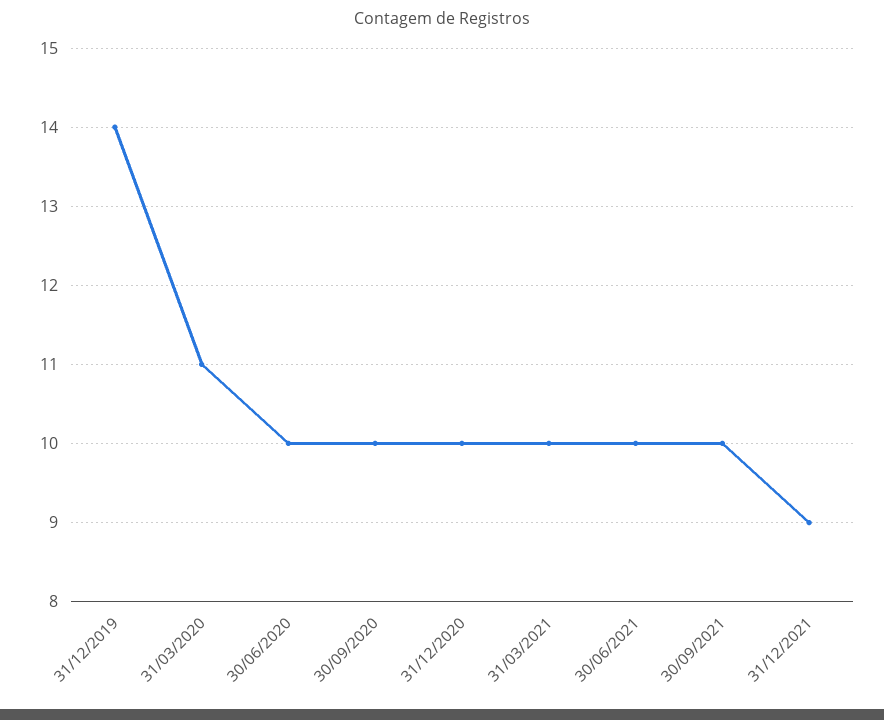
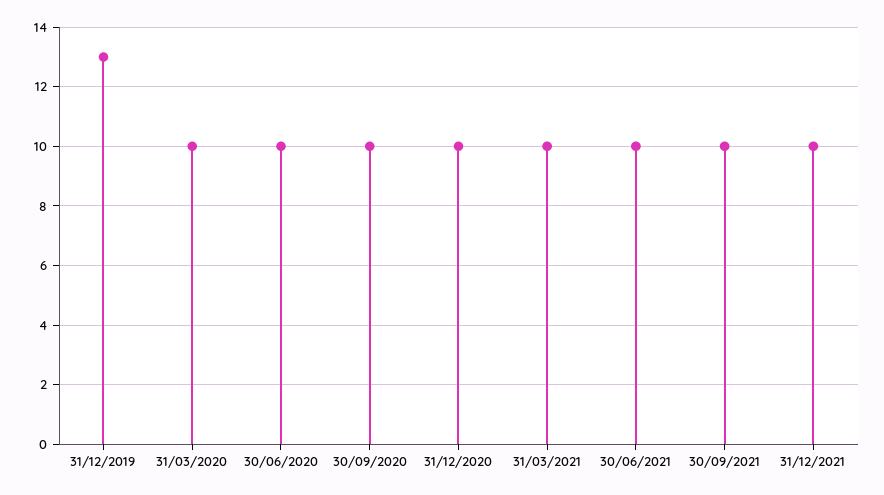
31/12/2019: 14 -> 13
31/03/2020: 11 -> 10
31/12/2021: 9 -> 10

